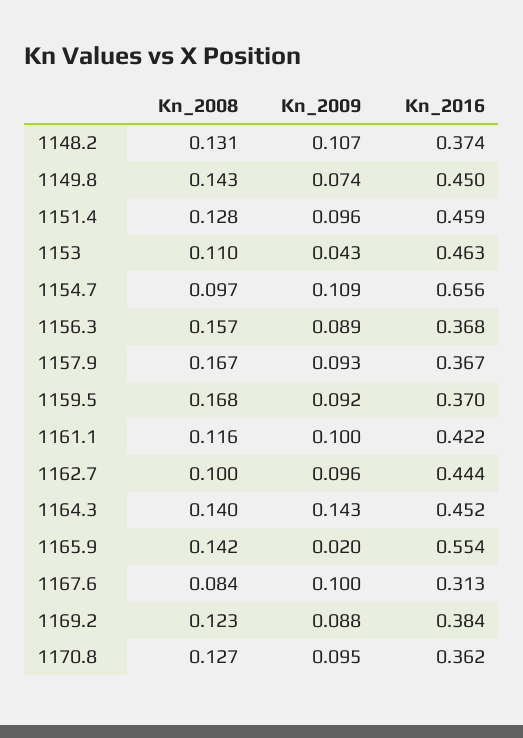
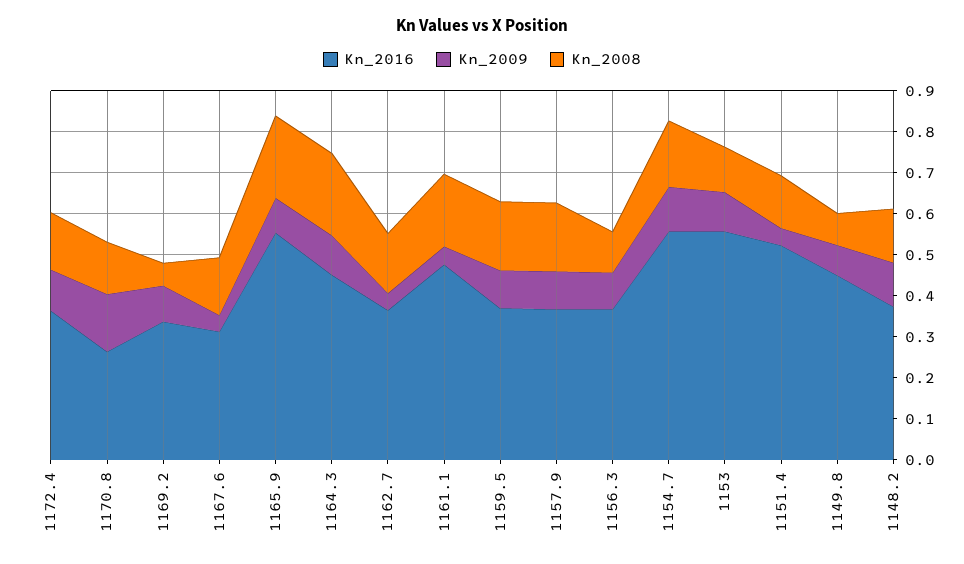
Kn_2008, 1149.8: 0.143 -> 0.08
Kn_2009, 1151.4: 0.096 -> 0.04
Kn_2016, 1151.4: 0.459 -> 0.52
Kn_2009, 1153: 0.043 -> 0.1
Kn_2016, 1153: 0.463 -> 0.56
Kn_2008, 1154.7: 0.097 -> 0.16
Kn_2016, 1154.7: 0.656 -> 0.56
Kn_2008, 1156.3: 0.157 -> 0.1
Kn_2008, 1161.1: 0.116 -> 0.18
Kn_2009, 1161.1: 0.1 -> 0.04
Kn_2016, 1161.1: 0.422 -> 0.48
Kn_2008, 1162.7: 0.1 -> 0.14
Kn_2009, 1162.7: 0.096 -> 0.04
Kn_2016, 1162.7: 0.444 -> 0.36
Kn_2008, 1164.3: 0.14 -> 0.2
Kn_2009, 1164.3: 0.143 -> 0.1
Kn_2008, 1165.9: 0.142 -> 0.2
Kn_2009, 1165.9: 0.02 -> 0.08
Kn_2008, 1167.6: 0.084 -> 0.14
Kn_2009, 1167.6: 0.1 -> 0.04
Kn_2008, 1169.2: 0.123 -> 0.06
Kn_2016, 1169.2: 0.384 -> 0.34
Kn_2009, 1170.8: 0.095 -> 0.14
Kn_2016, 1170.8: 0.362 -> 0.26
Kn_2016, 1172.4: none -> 0.36
Kn_2009, 1172.4: none -> 0.1
Kn_2008, 1172.4: none -> 0.14

